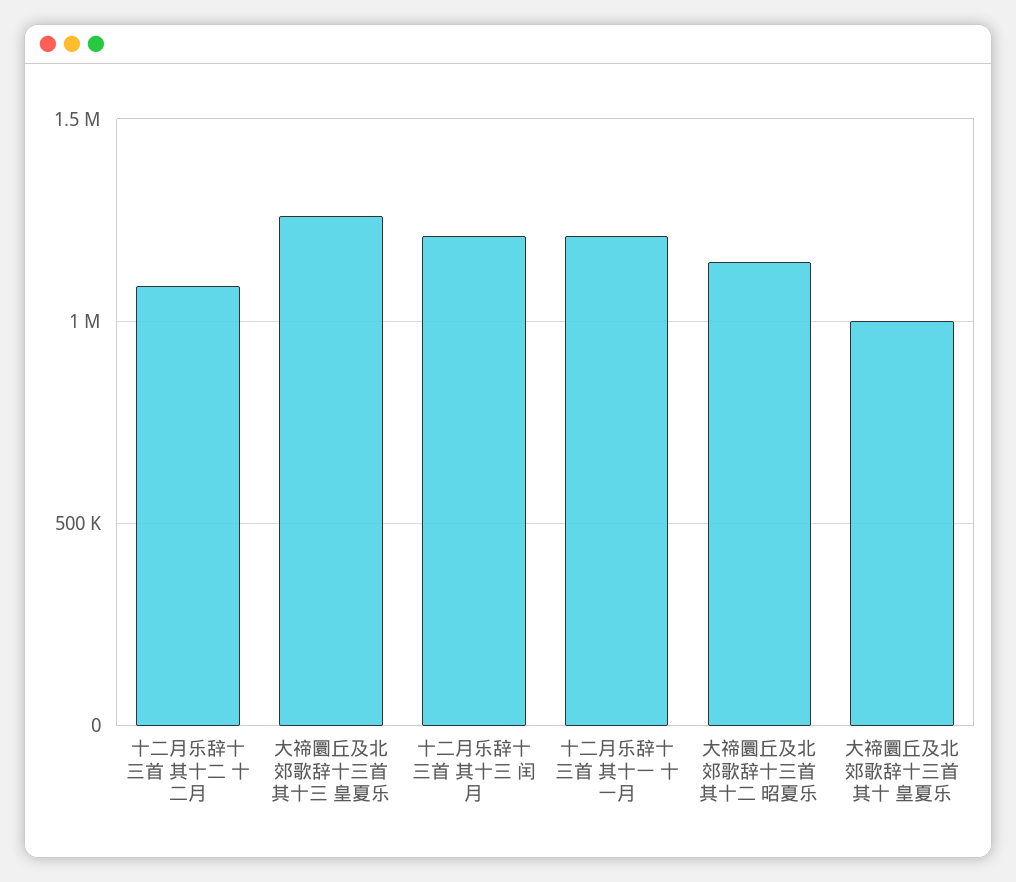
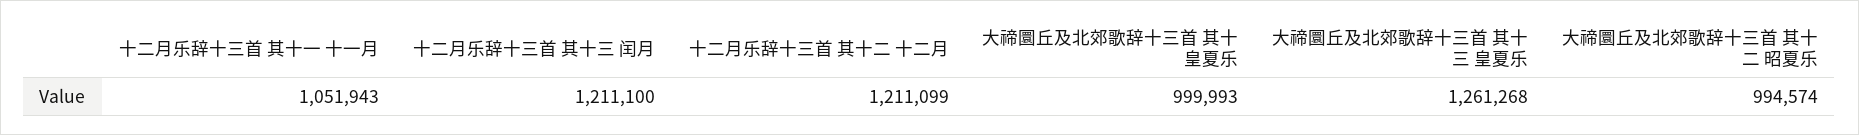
十二月乐辞十三首 其十二 十二月: 1100000 -> 1211099
十二月乐辞十三首 其十一 十一月: 1200000 -> 1051943
大禘圜丘及北郊歌辞十三首 其十二 昭夏乐: 1150000 -> 994574

